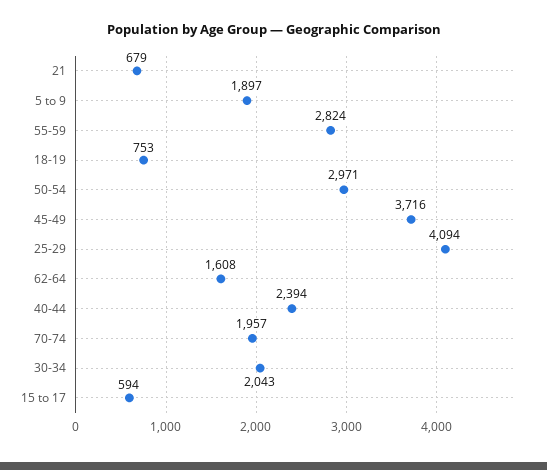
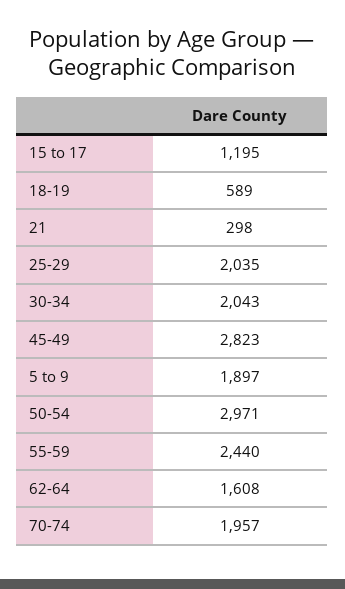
21: 679 -> 298
55-59: 2824 -> 2440
18-19: 753 -> 589
45-49: 3716 -> 2823
25-29: 4094 -> 2035
40-44: 2394 -> none
15 to 17: 594 -> 1195

